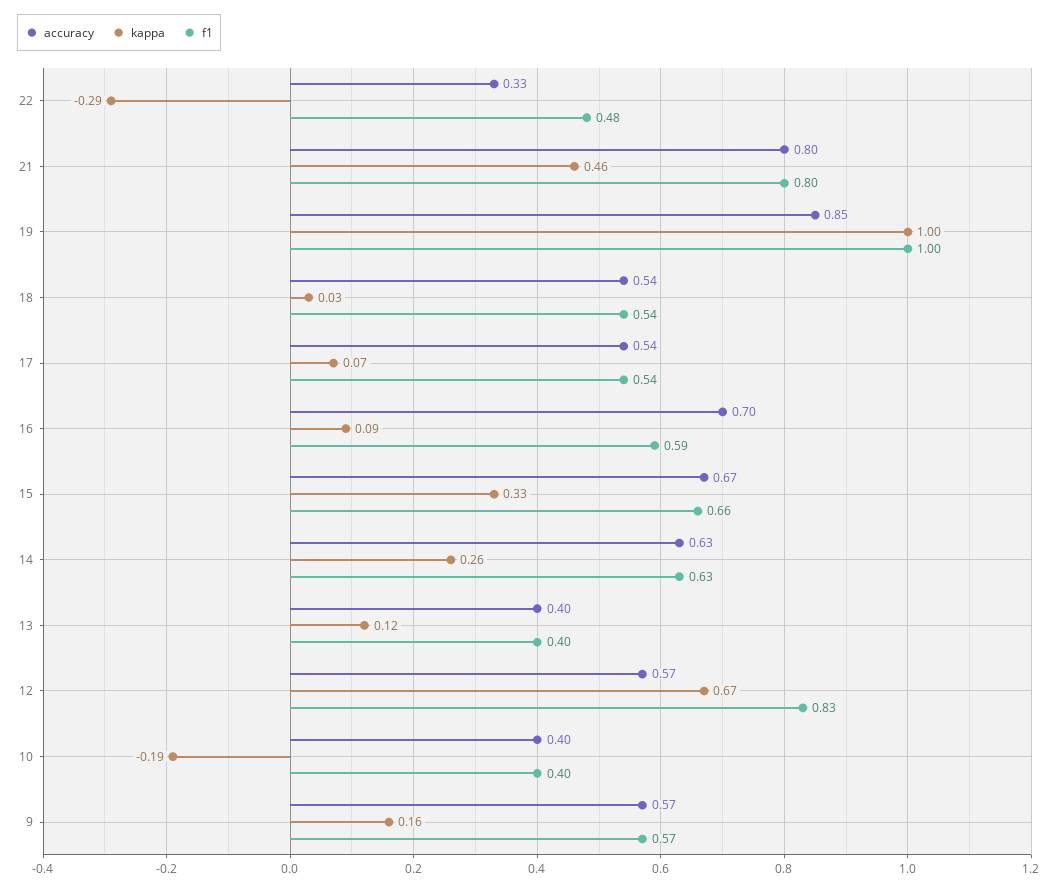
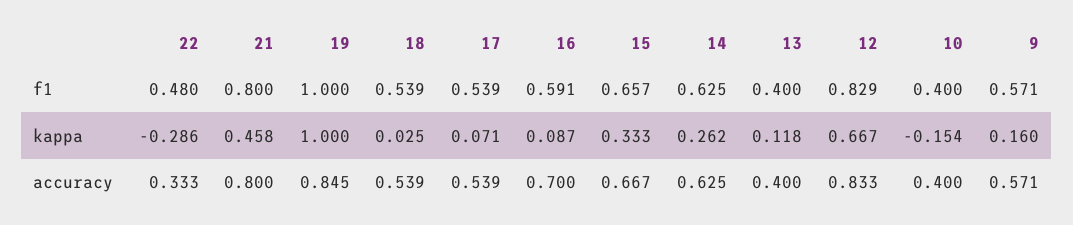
accuracy, 12: 0.57 -> 0.833
kappa, 10: -0.19 -> -0.154

